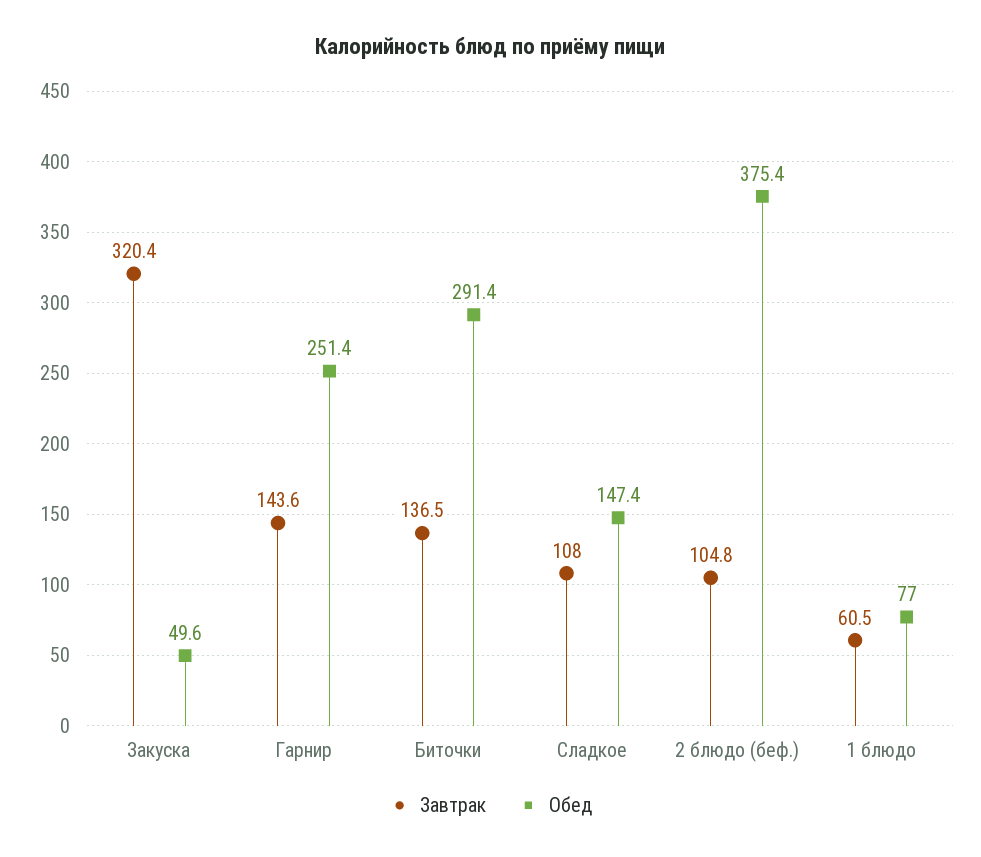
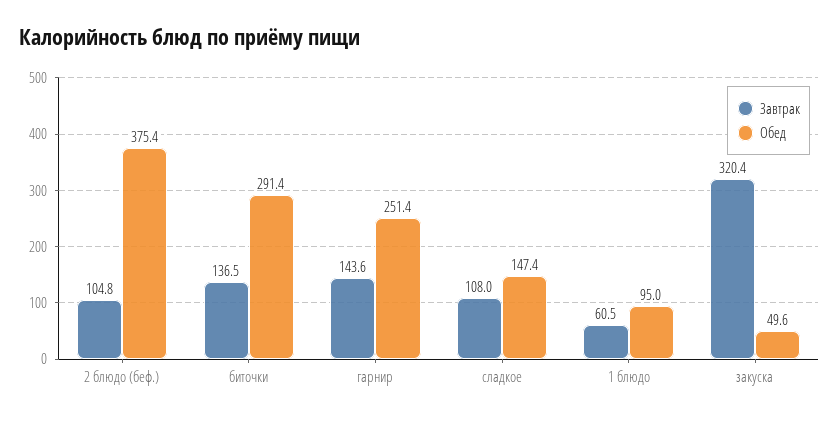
Обед, 1 блюдо: 77 -> 95

